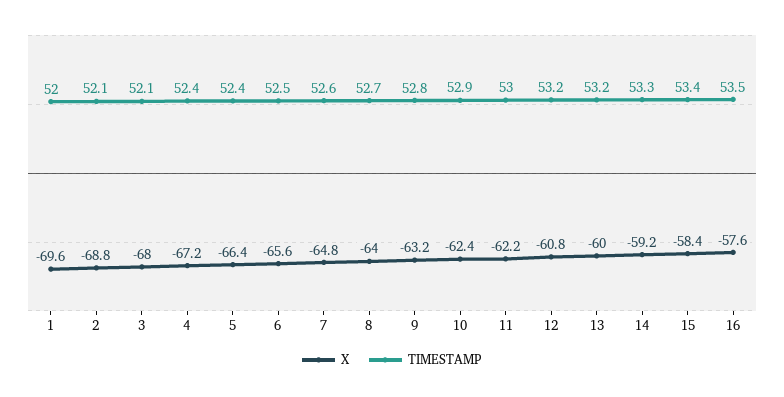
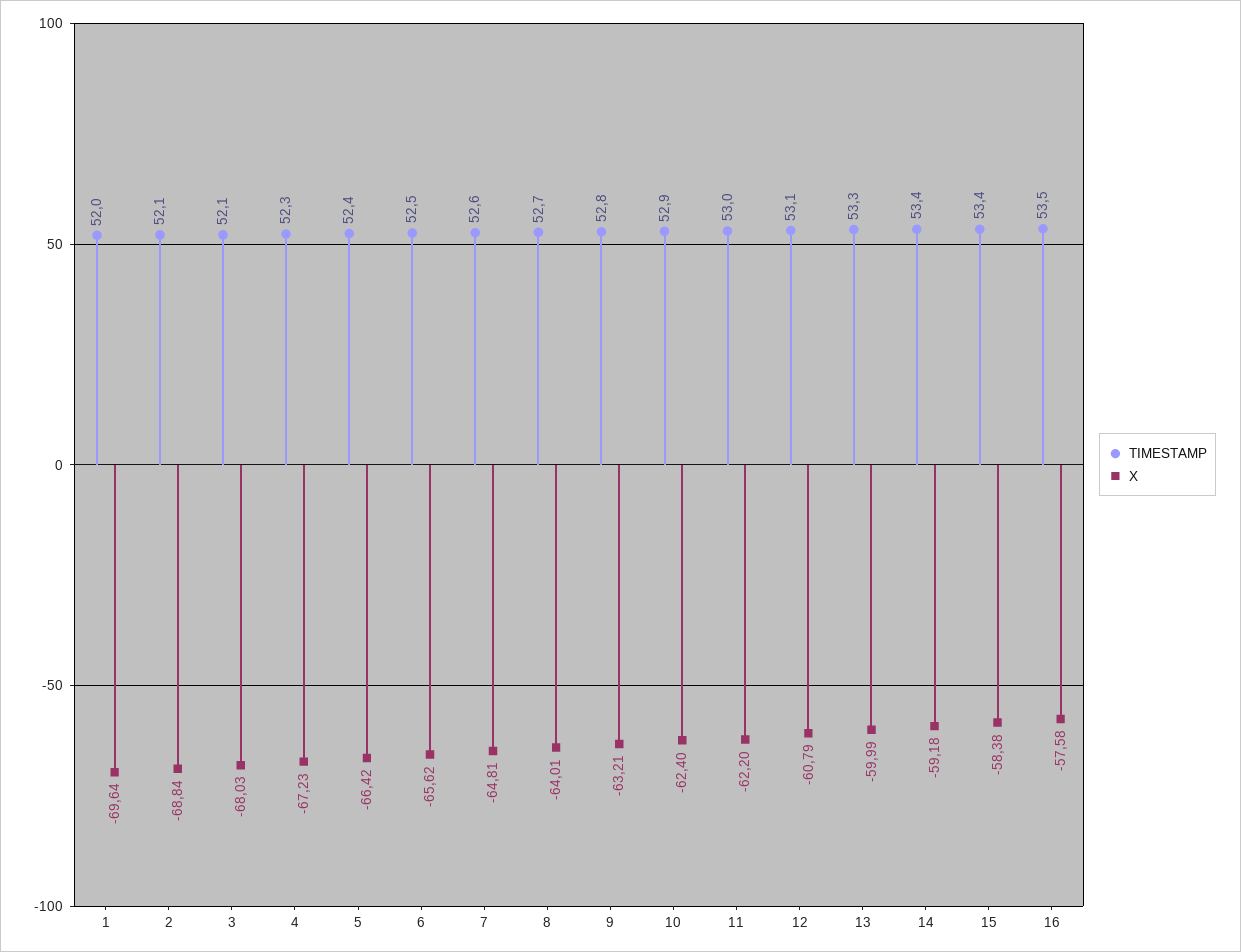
TIMESTAMP, 4: 52.4 -> 52.3
TIMESTAMP, 12: 53.2 -> 53.1
TIMESTAMP, 13: 53.2 -> 53.3
TIMESTAMP, 14: 53.3 -> 53.4

